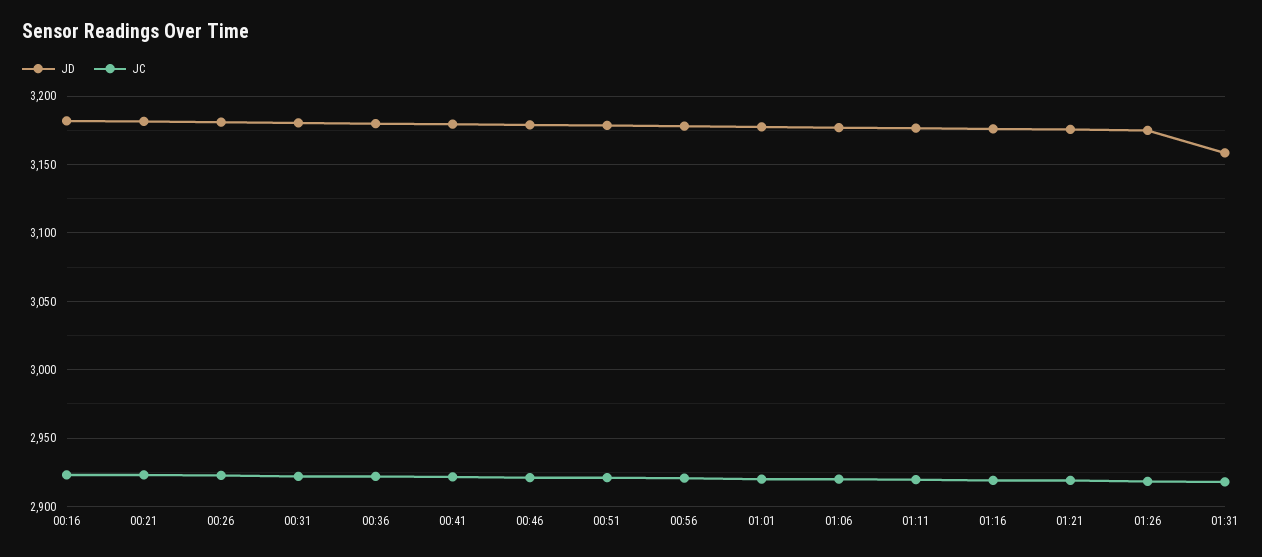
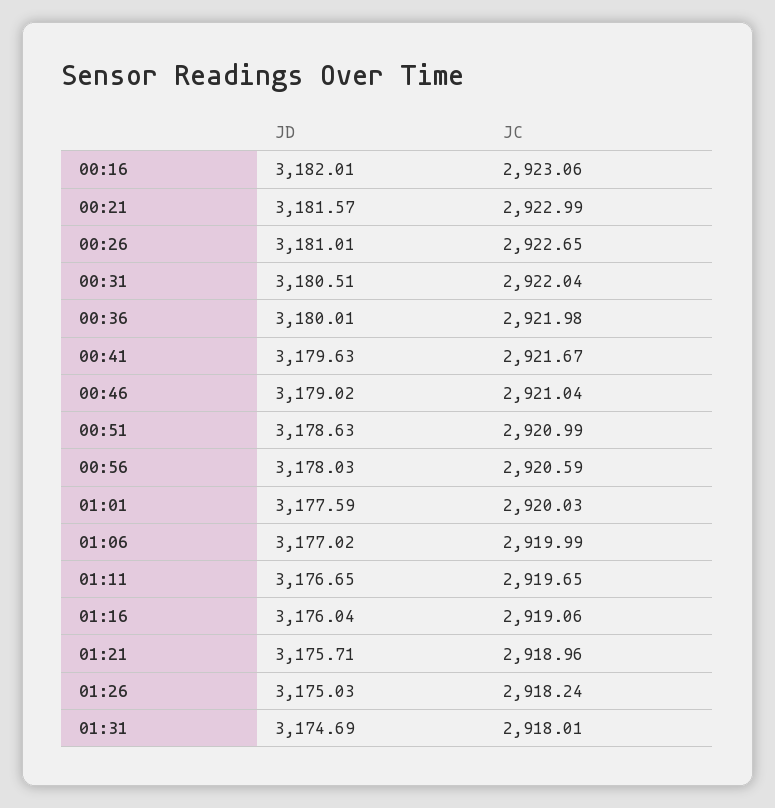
JD, 01:31: 3160 -> 3174.69

